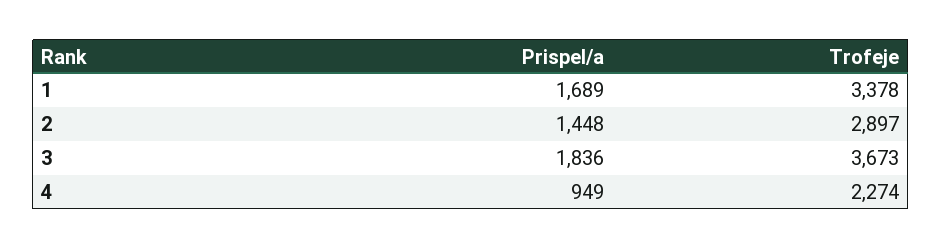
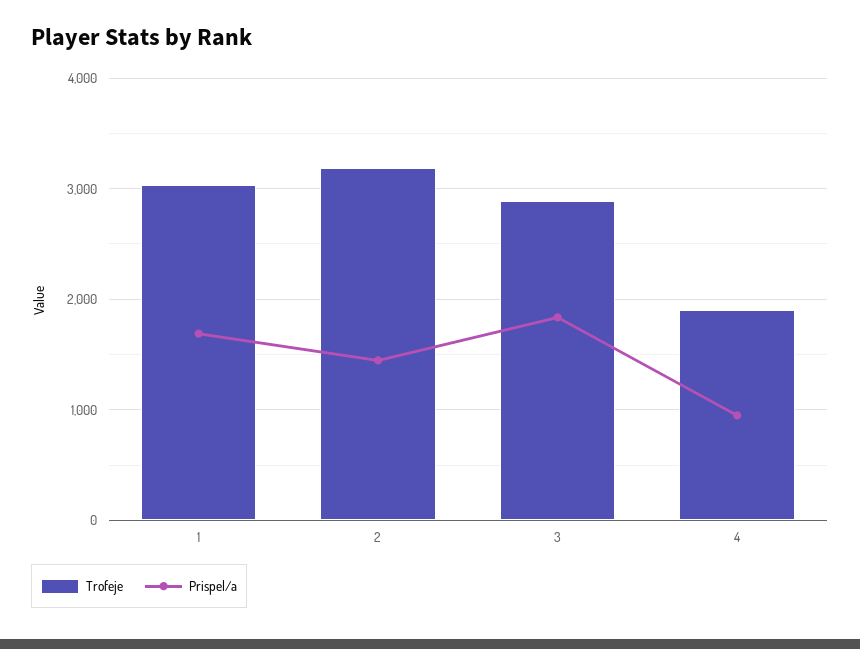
Trofeje, 1: 3378 -> 3000
Trofeje, 2: 2897 -> 3200
Trofeje, 3: 3673 -> 2900
Trofeje, 4: 2274 -> 1900

